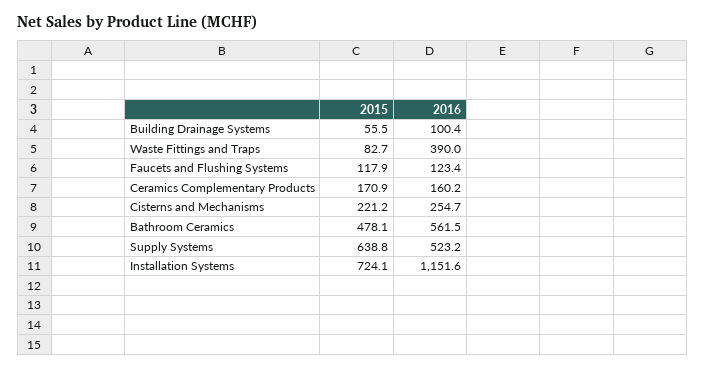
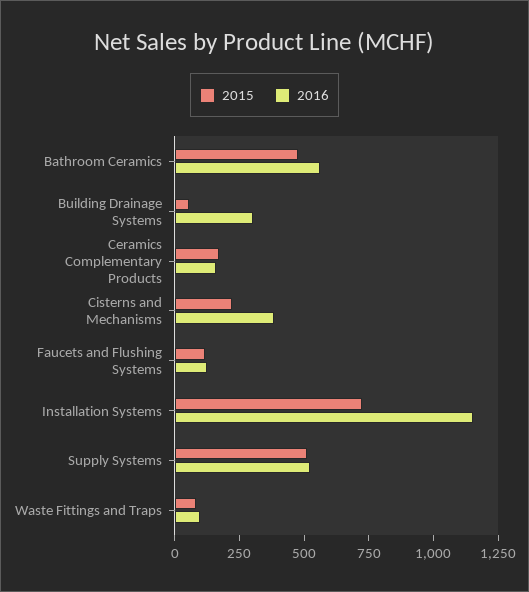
2016, Building Drainage Systems: 100.4 -> 300
2016, Waste Fittings and Traps: 390 -> 100
2016, Cisterns and Mechanisms: 254.7 -> 400
2015, Supply Systems: 638.8 -> 500

